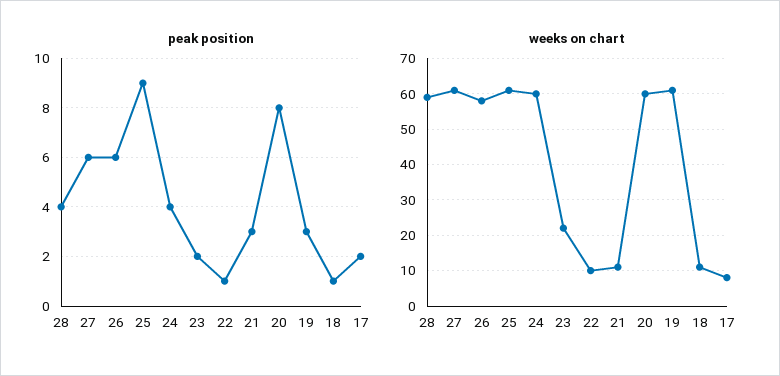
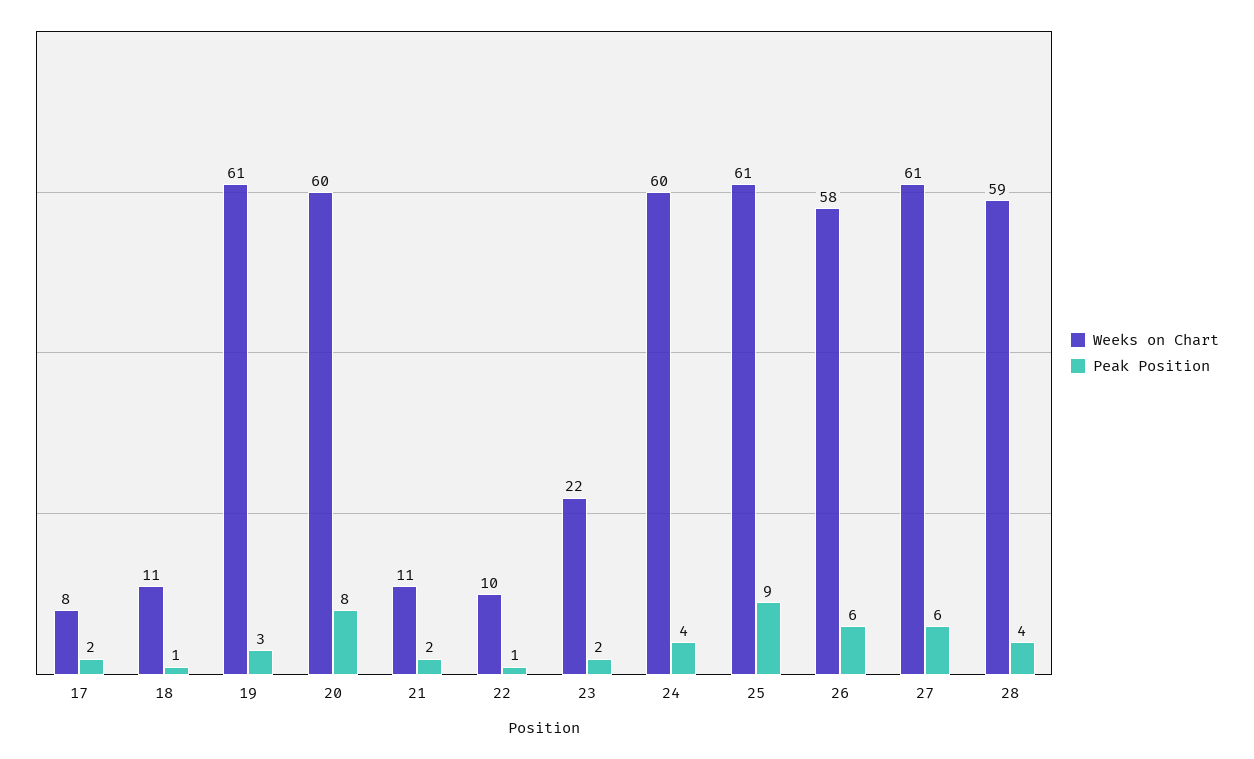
peak position, 21: 3 -> 2

